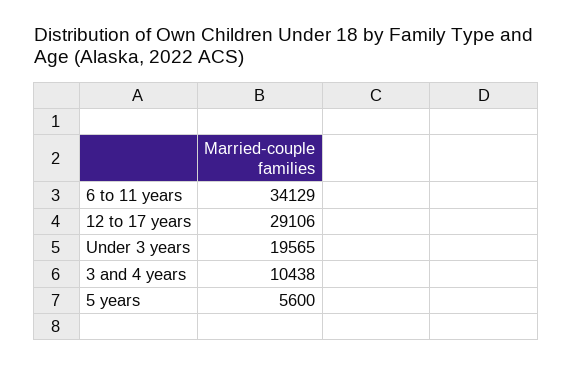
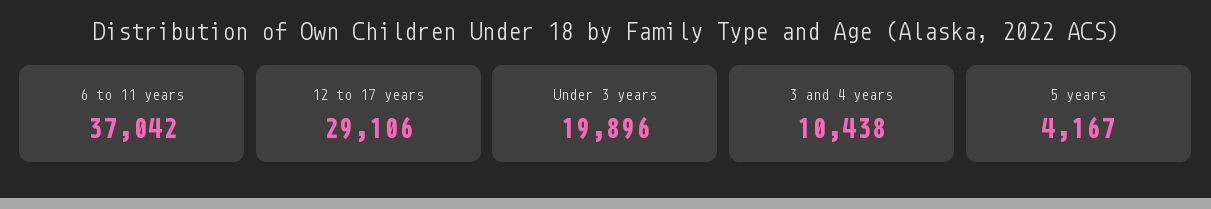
6 to 11 years: 34129 -> 37042
Under 3 years: 19565 -> 19896
5 years: 5600 -> 4167

